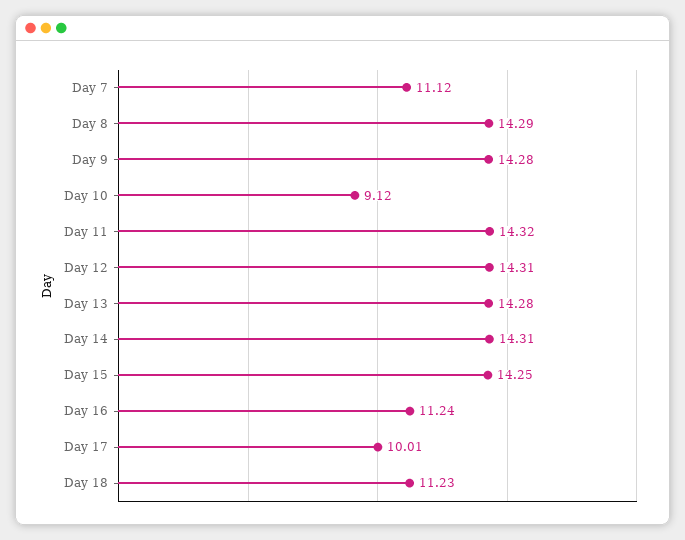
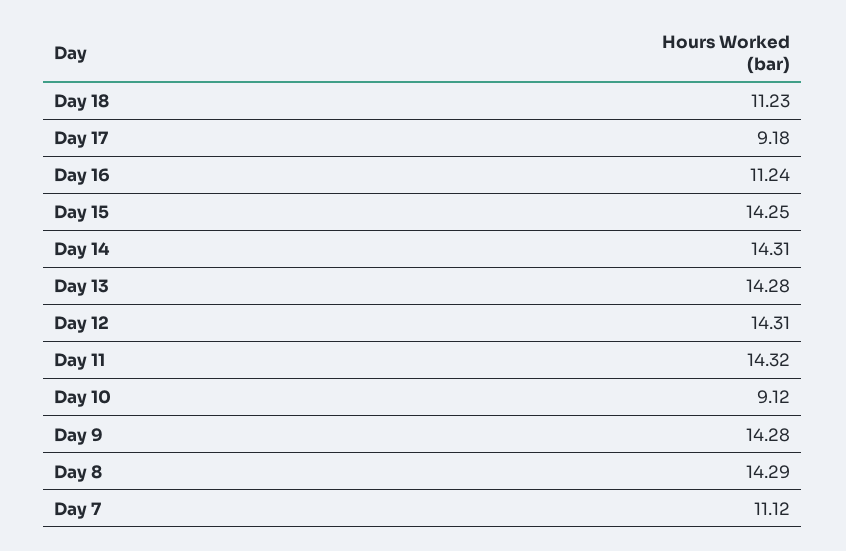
Day 17: 10.01 -> 9.18

